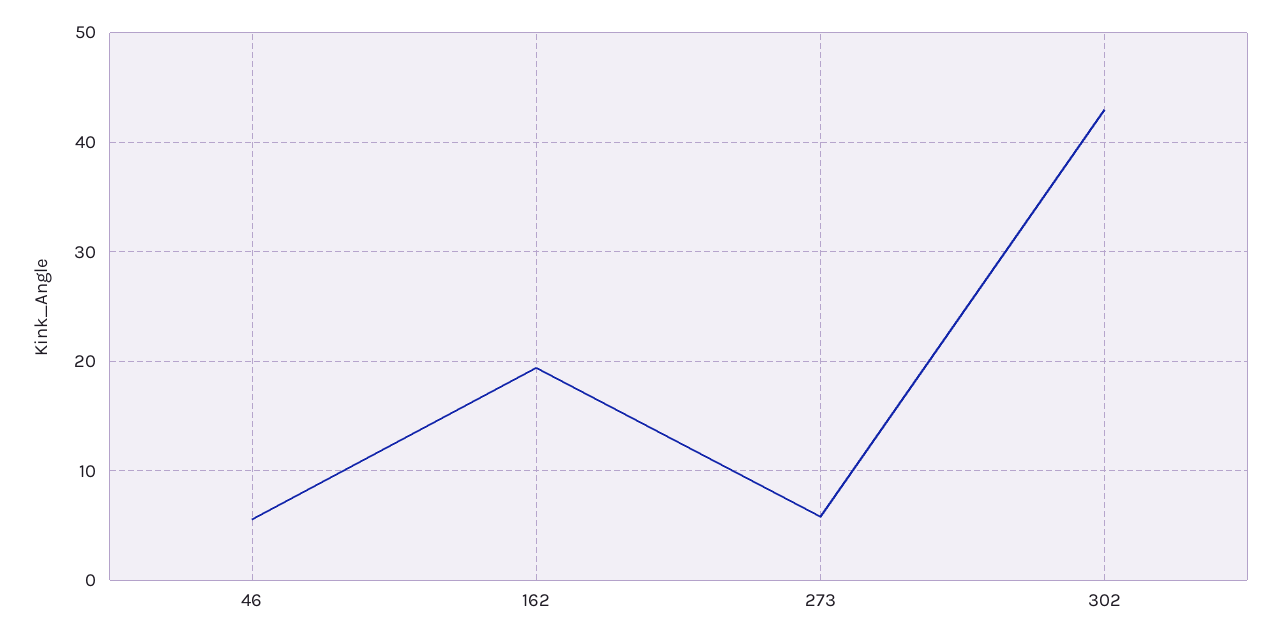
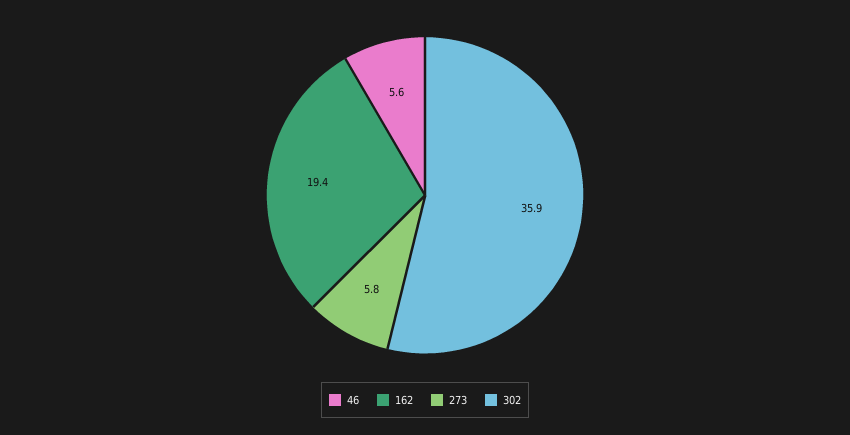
302: 43 -> 35.9

